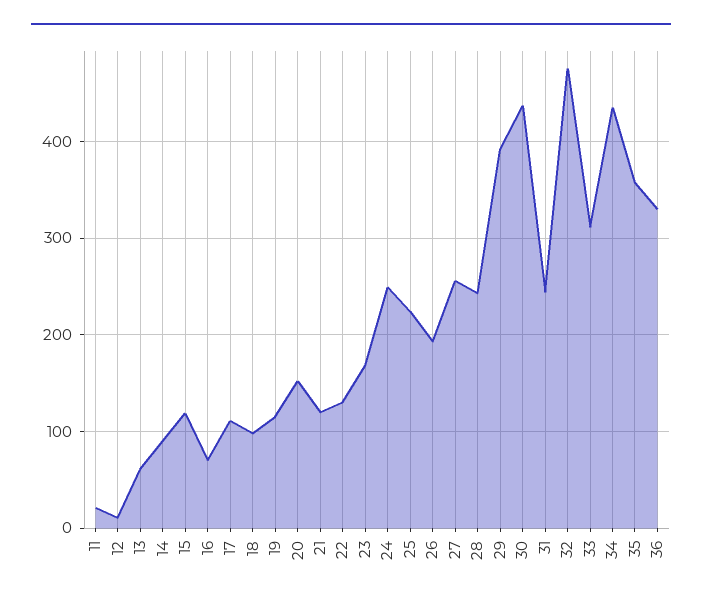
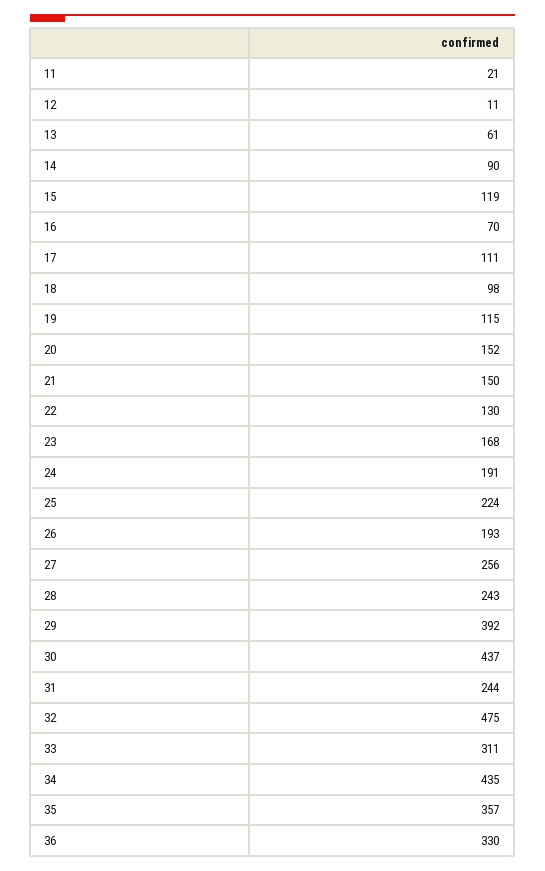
21: 120 -> 150
24: 250 -> 191

